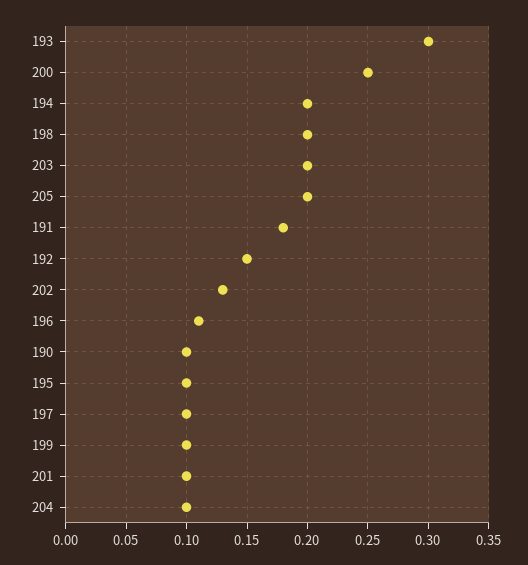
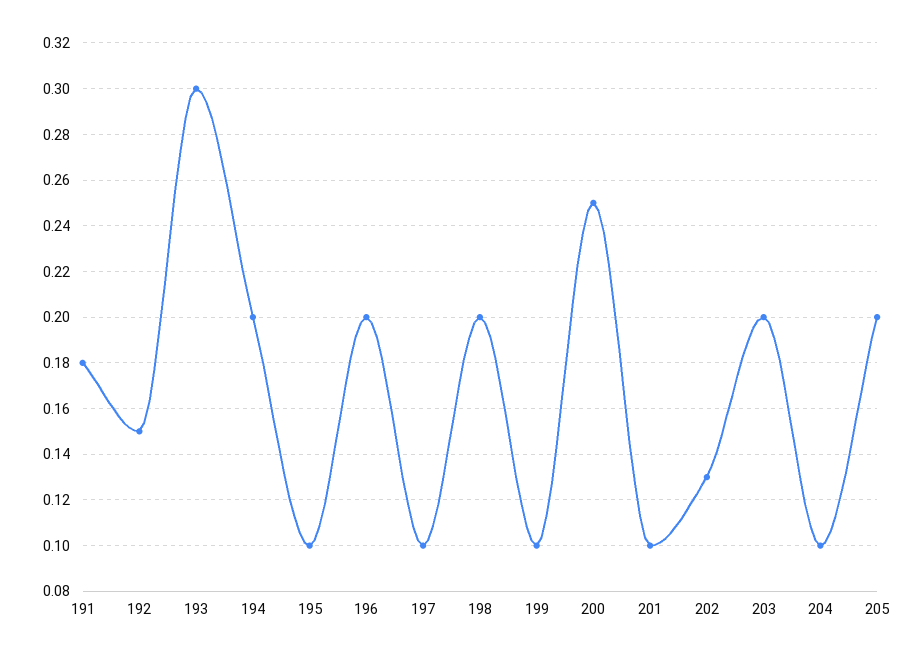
196: 0.11 -> 0.2
190: 0.1 -> none

